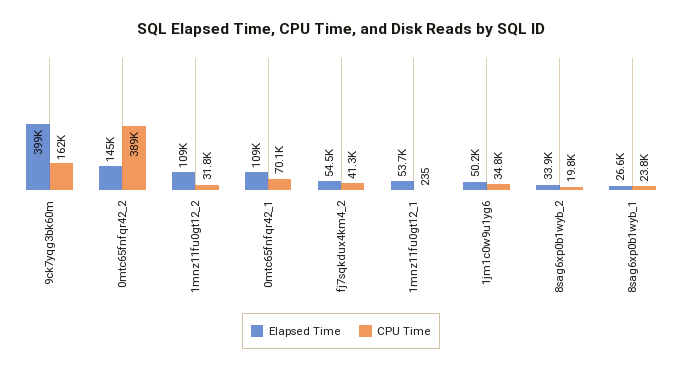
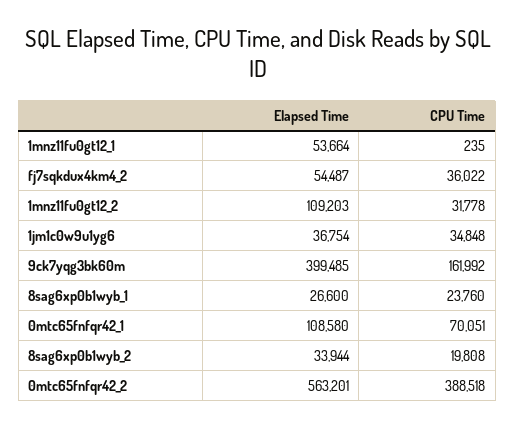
Elapsed Time, 0mtc65fnfqr42_2: 145000 -> 563201
CPU Time, fj7sqkdux4km4_2: 41300 -> 36022
Elapsed Time, 1jm1c0w9u1yg6: 50200 -> 36754

